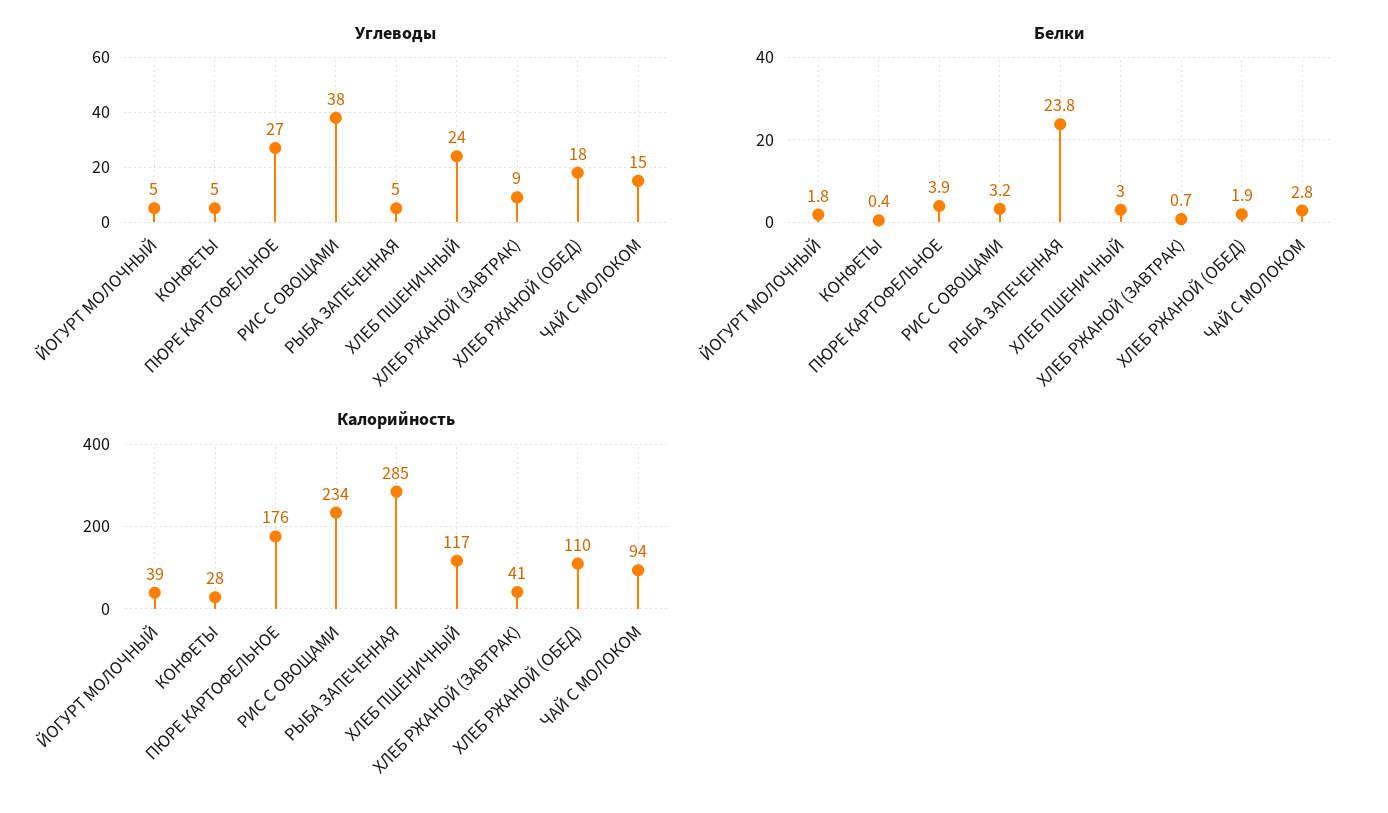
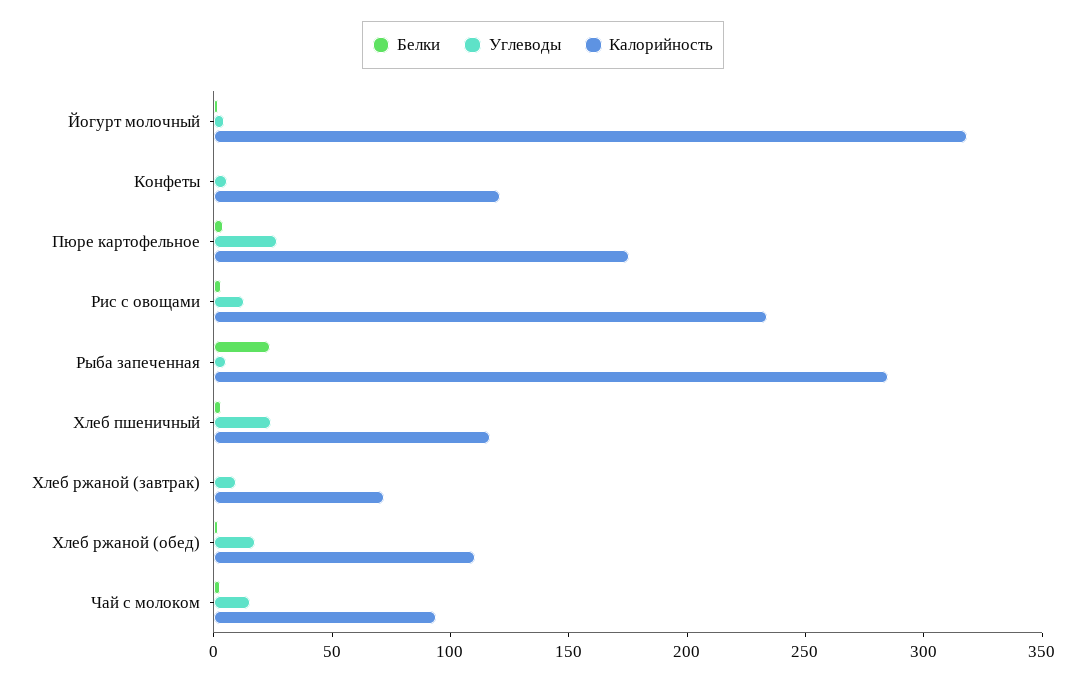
Углеводы, РИС С ОВОЩАМИ: 38 -> 10
Калорийность, ЙОГУРТ МОЛОЧНЫЙ: 39 -> 320
Калорийность, КОНФЕТЫ: 28 -> 120
Калорийность, ХЛЕБ РЖАНОЙ (ЗАВТРАК): 41 -> 70

